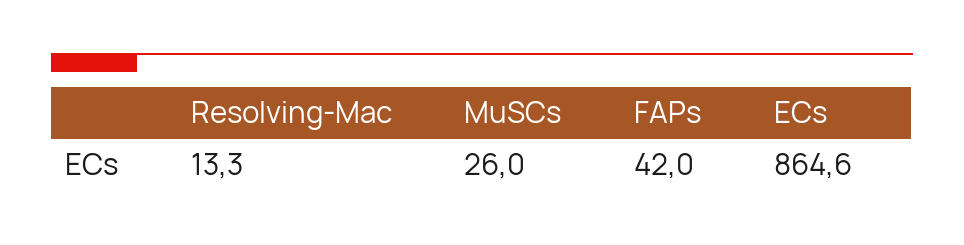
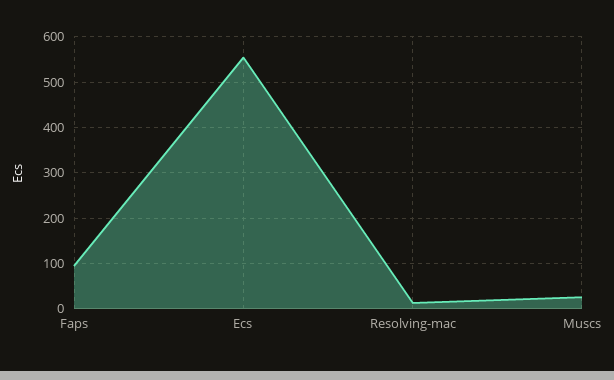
FAPs: 42 -> 100
ECs: 864.6 -> 560

